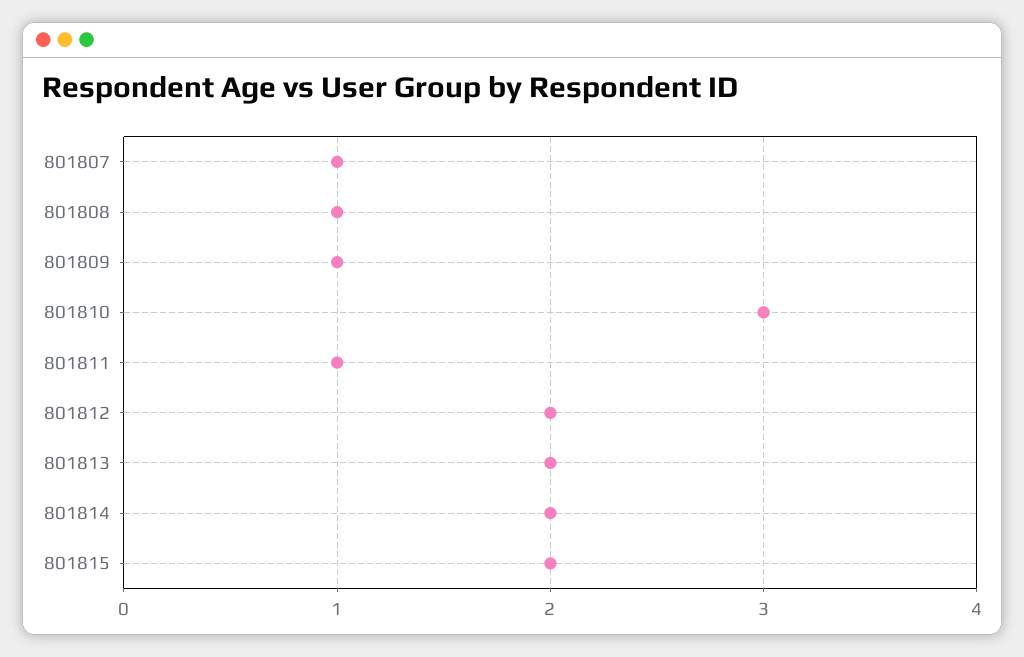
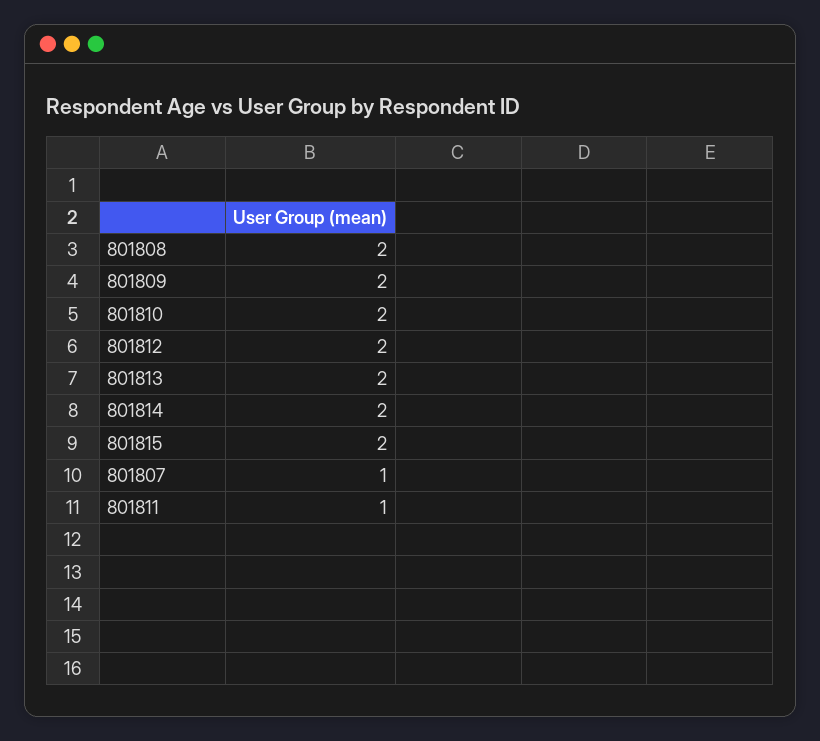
801808: 1 -> 2
801809: 1 -> 2
801810: 3 -> 2

